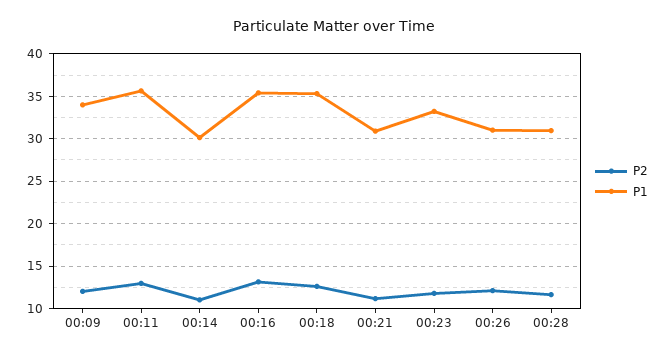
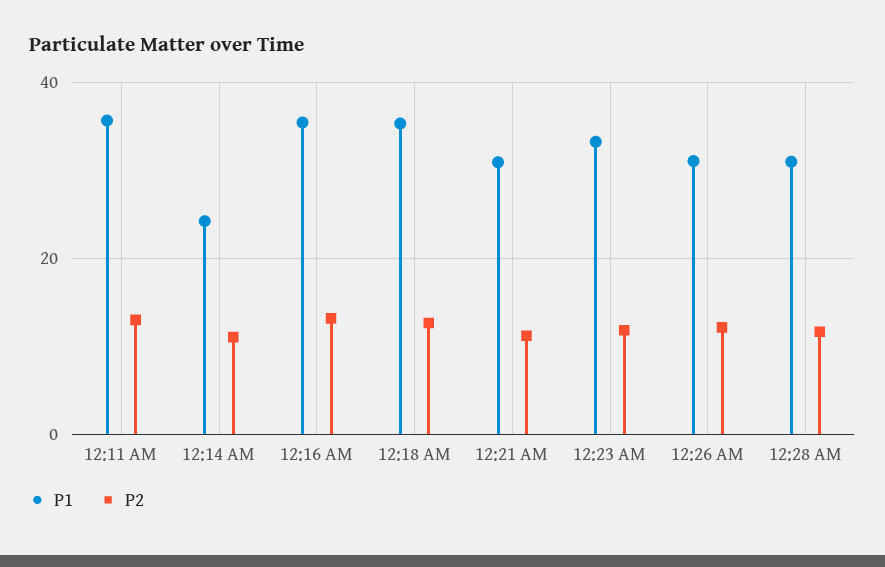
P2, 00:09: 12 -> none
P1, 00:09: 34 -> none
P1, 00:14: 30 -> 24

